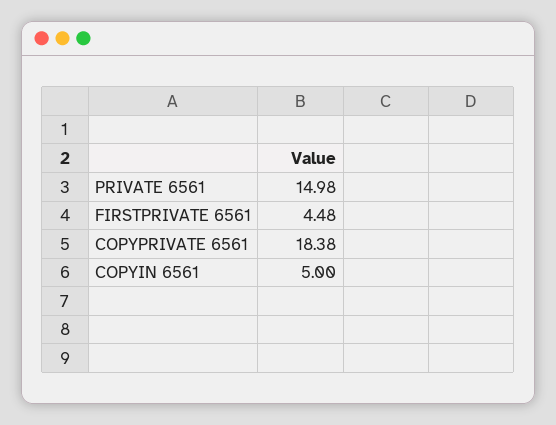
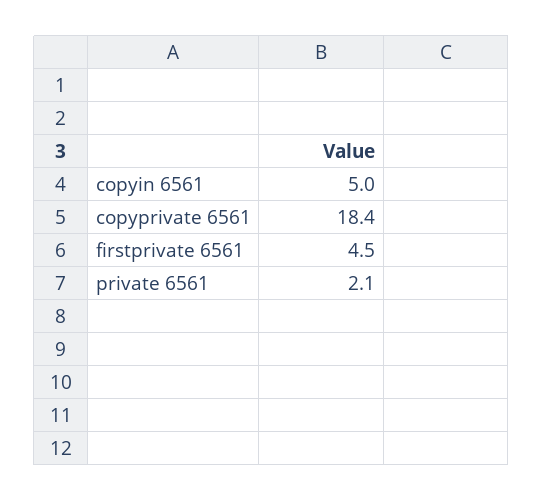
PRIVATE 6561: 14.98 -> 2.1

